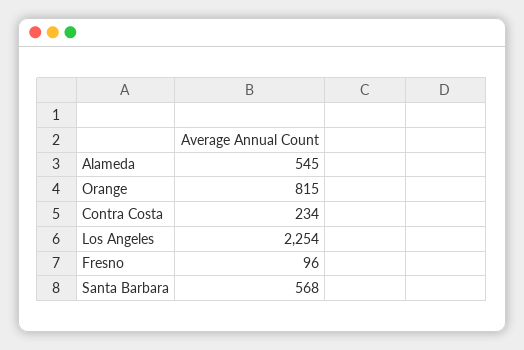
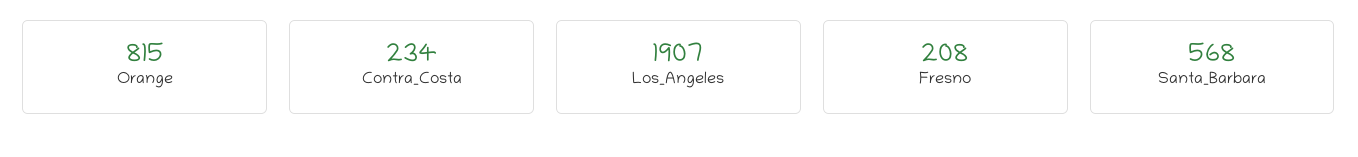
Alameda: 545 -> none
Los Angeles: 2254 -> 1907
Fresno: 96 -> 208

